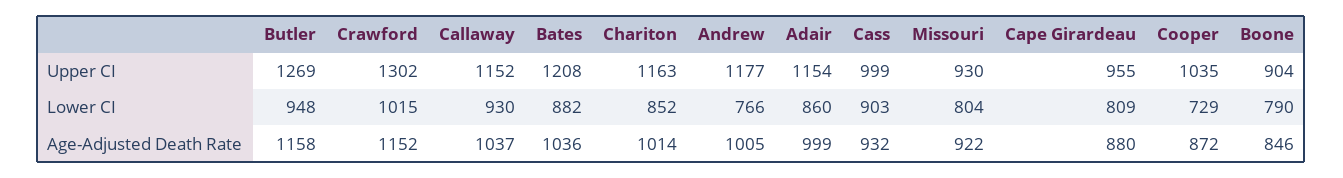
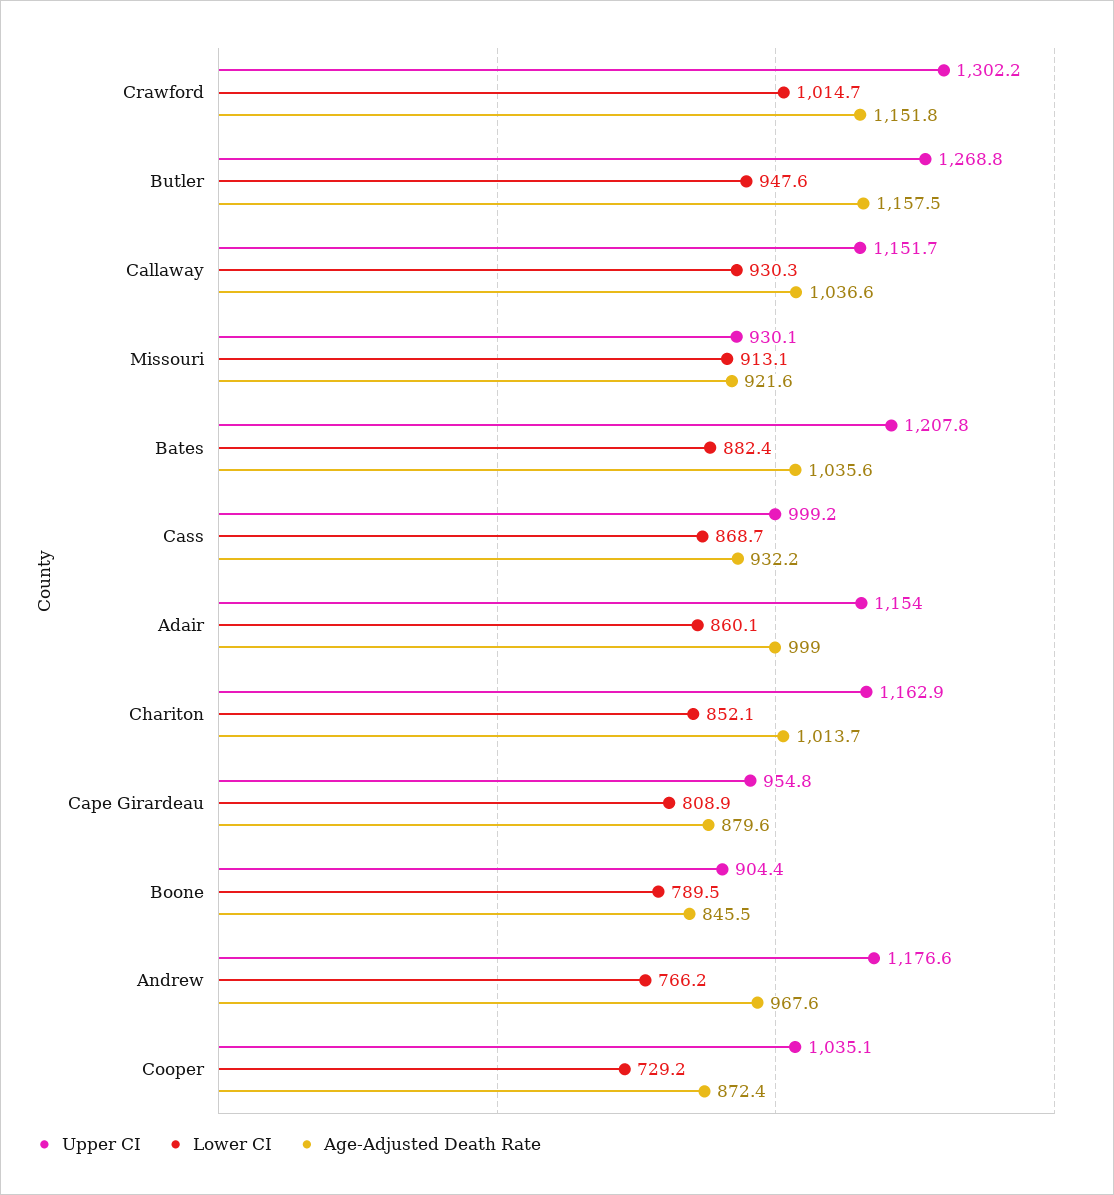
Lower CI, Cass: 903 -> 868.7
Lower CI, Missouri: 804 -> 913.1
Age-Adjusted Death Rate, Andrew: 1005 -> 967.6

